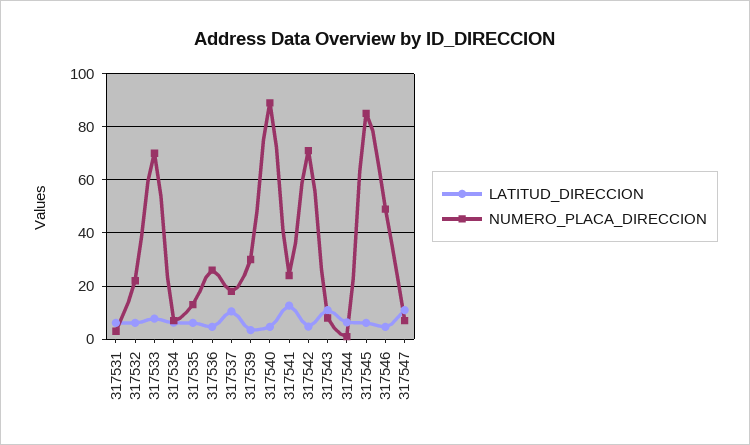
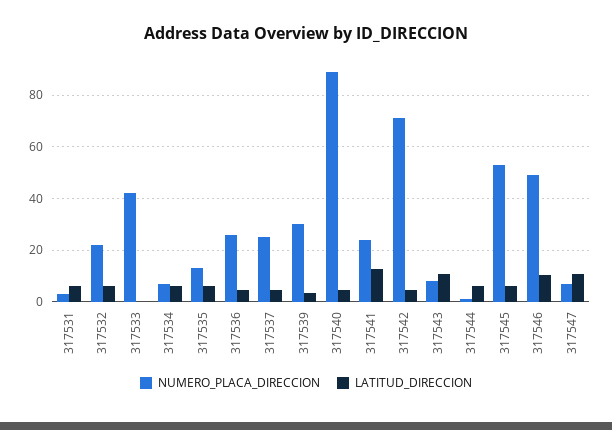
LATITUD_DIRECCION, 317533: 7.5 -> 0
NUMERO_PLACA_DIRECCION, 317533: 70 -> 42.5
LATITUD_DIRECCION, 317537: 10 -> 5
NUMERO_PLACA_DIRECCION, 317537: 17.5 -> 25
NUMERO_PLACA_DIRECCION, 317545: 85 -> 52.5
LATITUD_DIRECCION, 317546: 5 -> 10

